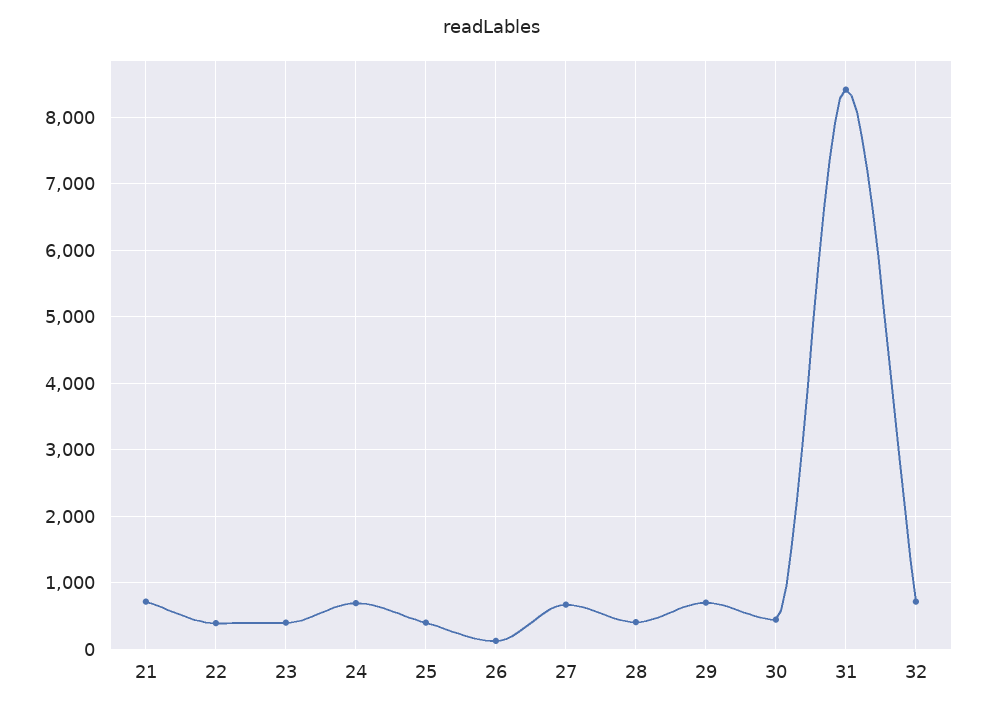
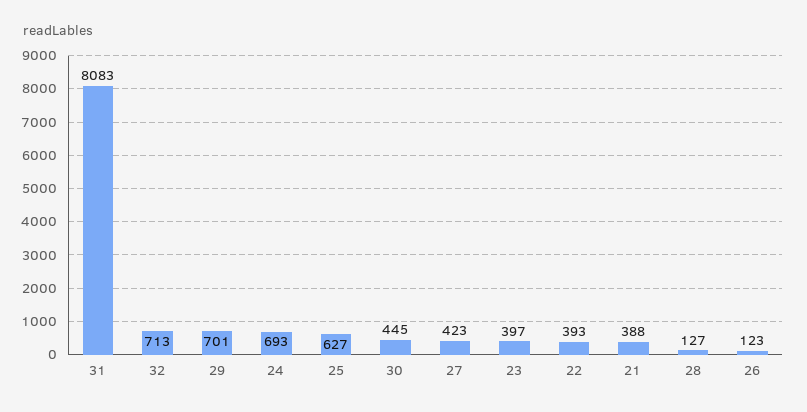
21: 700 -> 388
25: 400 -> 627
27: 700 -> 423
28: 400 -> 127
31: 8400 -> 8083

